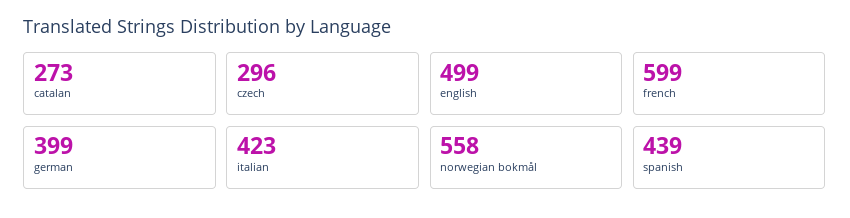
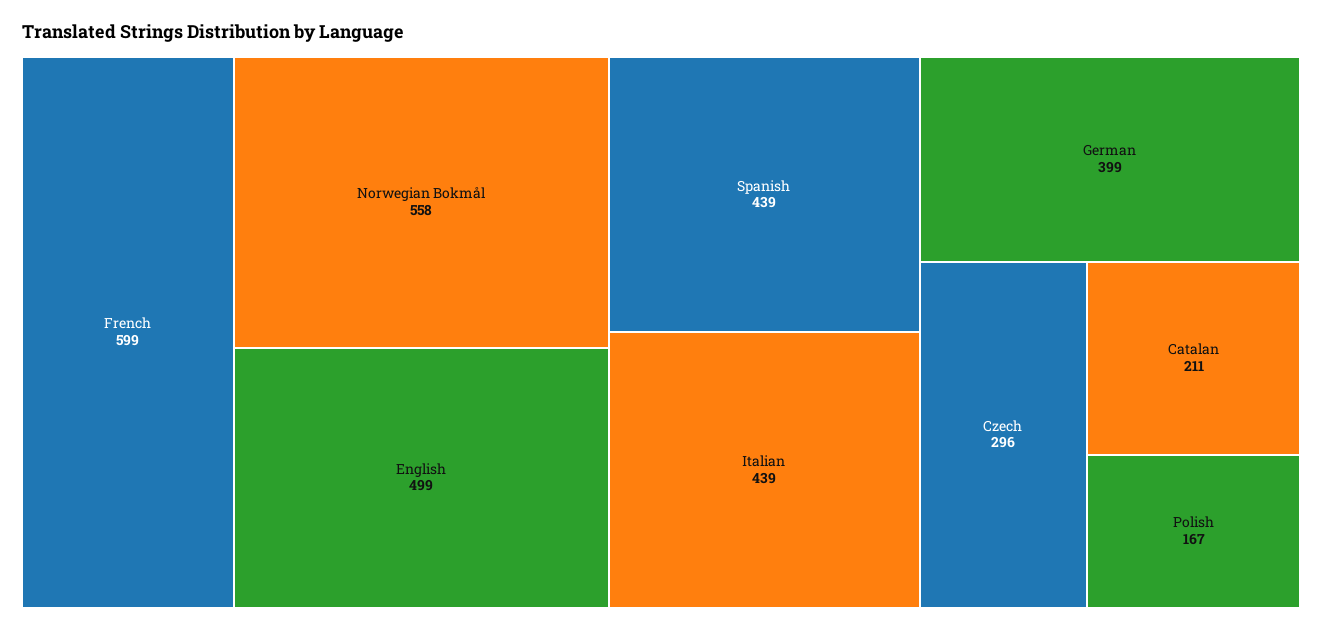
catalan: 273 -> 211
italian: 423 -> 439
Polish: none -> 167

